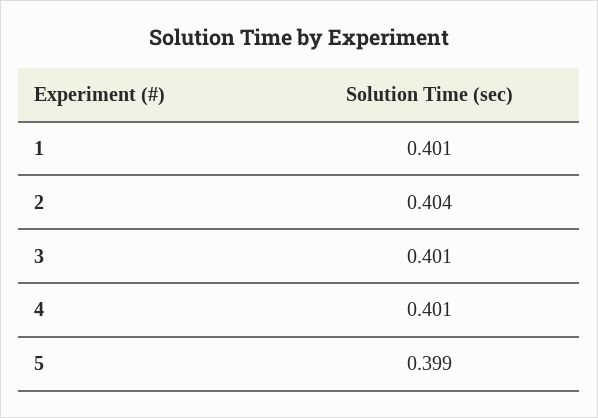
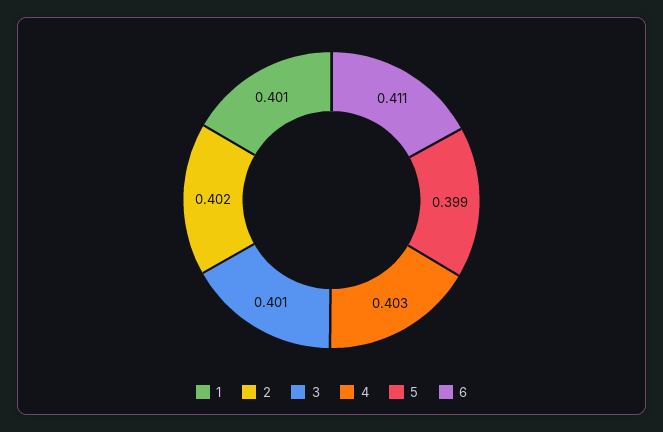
2: 0.404 -> 0.402
4: 0.401 -> 0.403
6: none -> 0.411

